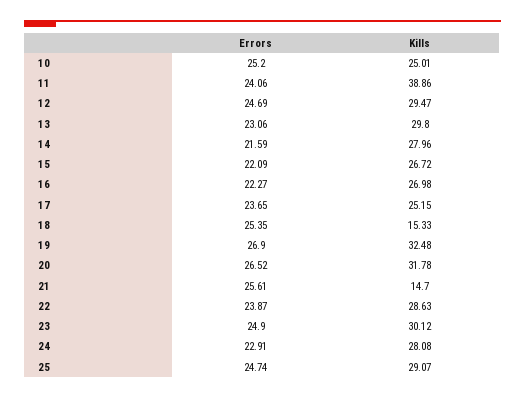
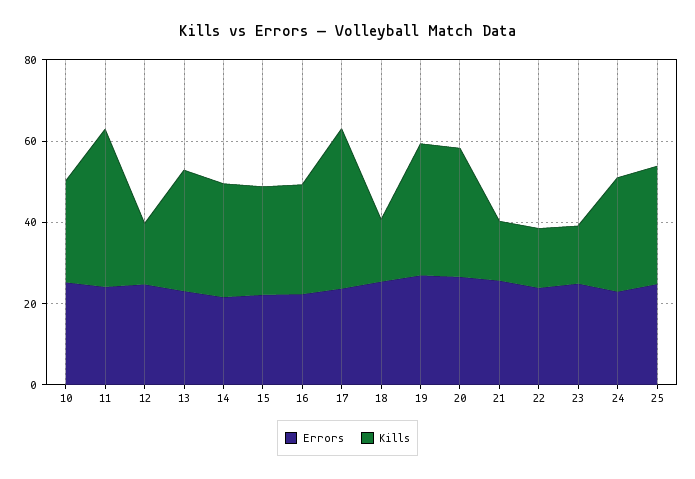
Kills, 12: 29.47 -> 15
Kills, 17: 25.15 -> 40
Kills, 22: 28.63 -> 15
Kills, 23: 30.12 -> 15

